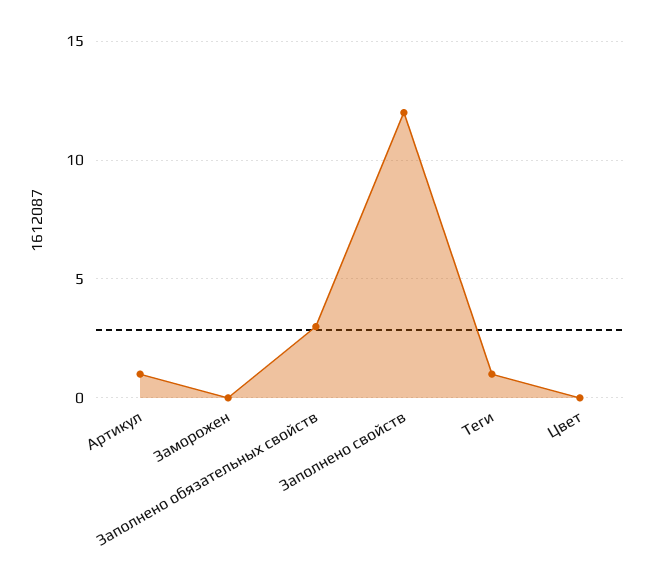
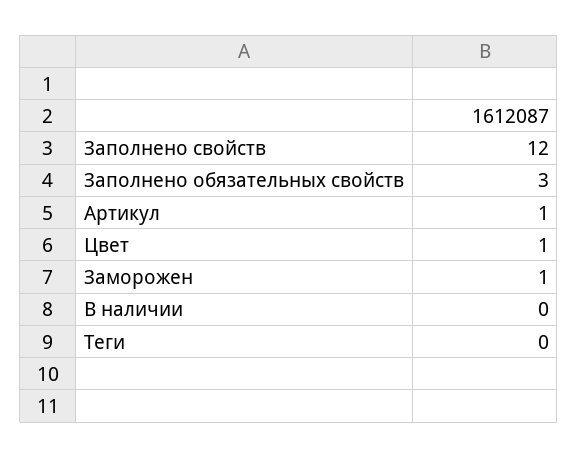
Заморожен: 0 -> 1
Теги: 1 -> 0
Цвет: 0 -> 1
В наличии: none -> 0

